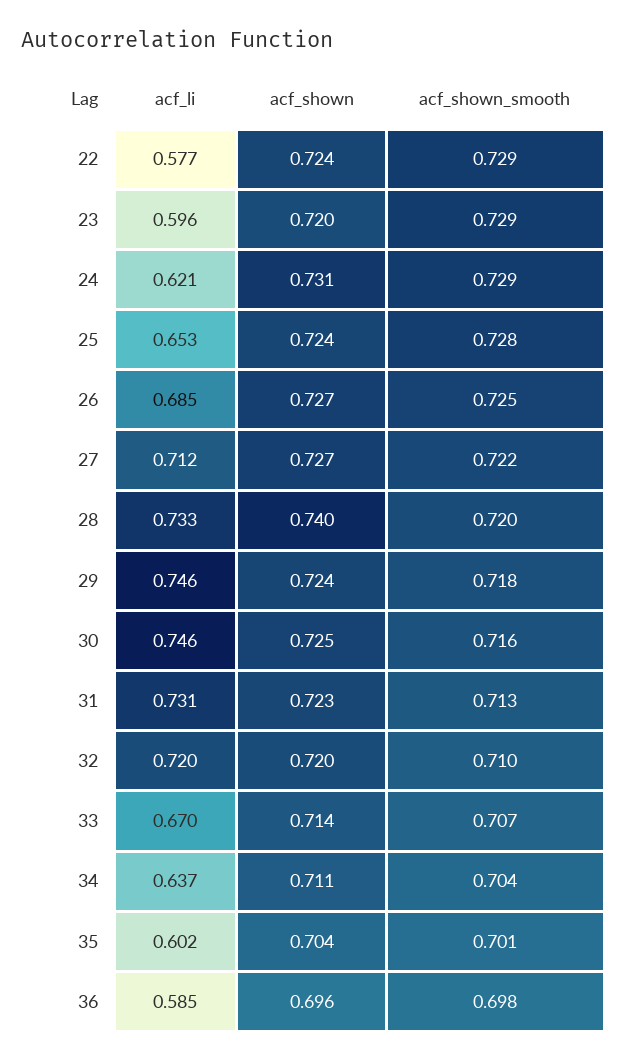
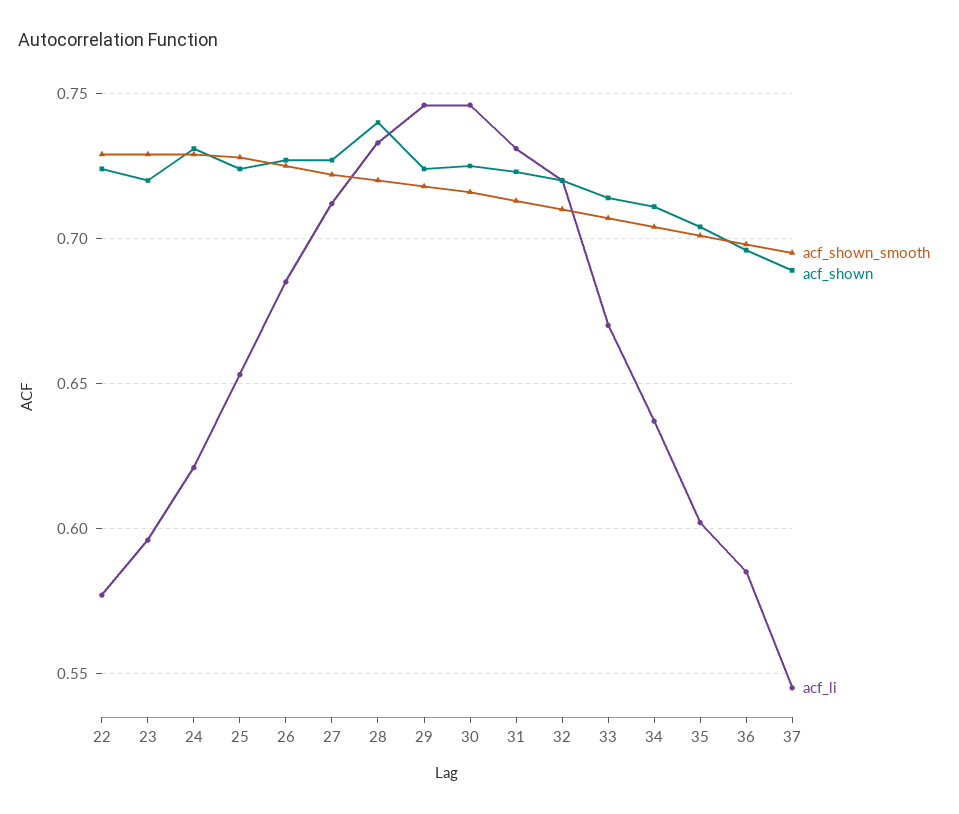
acf_shown_smooth, 37: none -> 0.695
acf_shown, 37: none -> 0.69
acf_li, 37: none -> 0.545

